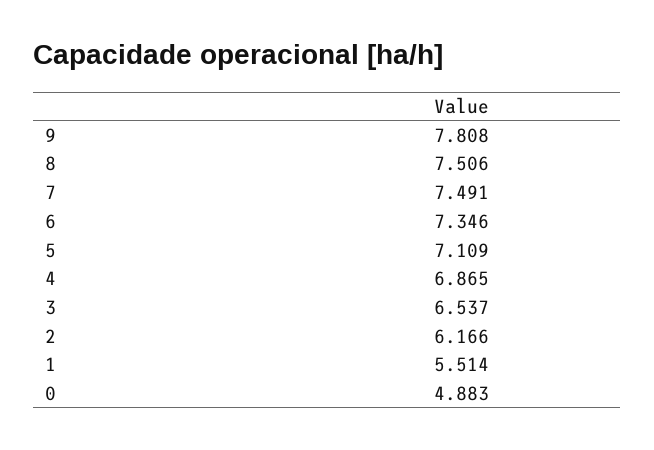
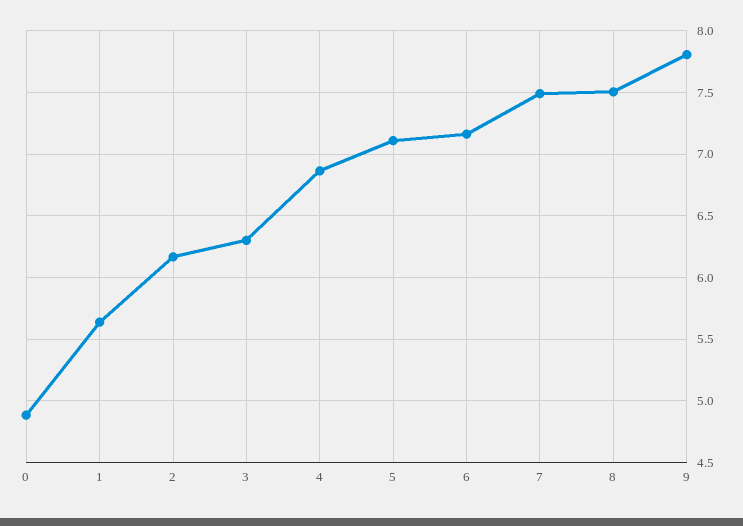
6: 7.346 -> 7.15
3: 6.537 -> 6.3
1: 5.514 -> 5.65

